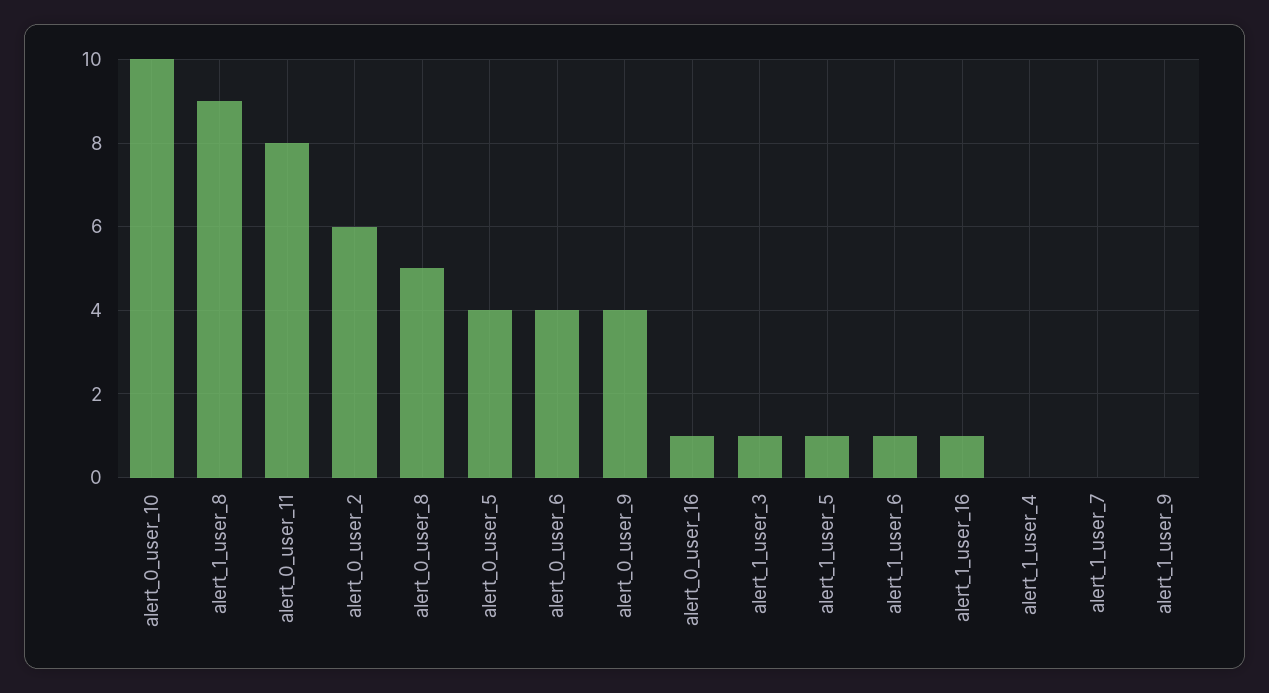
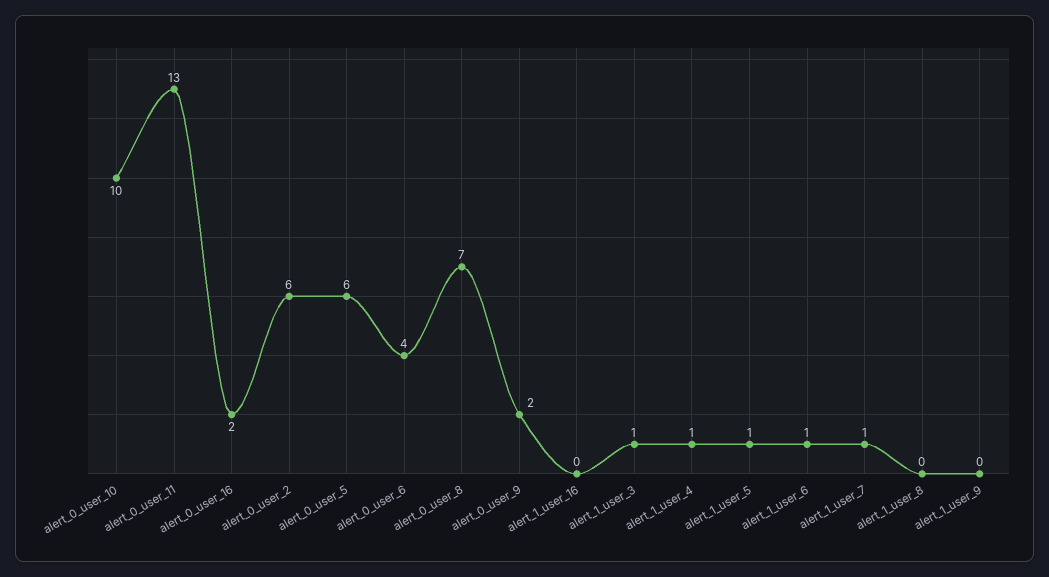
alert_1_user_8: 9 -> 0
alert_0_user_11: 8 -> 13
alert_0_user_8: 5 -> 7
alert_0_user_5: 4 -> 6
alert_0_user_9: 4 -> 2
alert_0_user_16: 1 -> 2
alert_1_user_16: 1 -> 0
alert_1_user_4: 0 -> 1
alert_1_user_7: 0 -> 1

